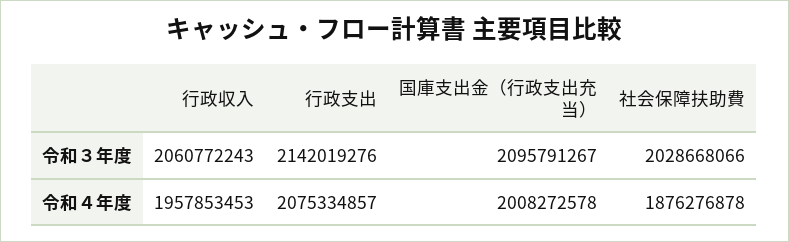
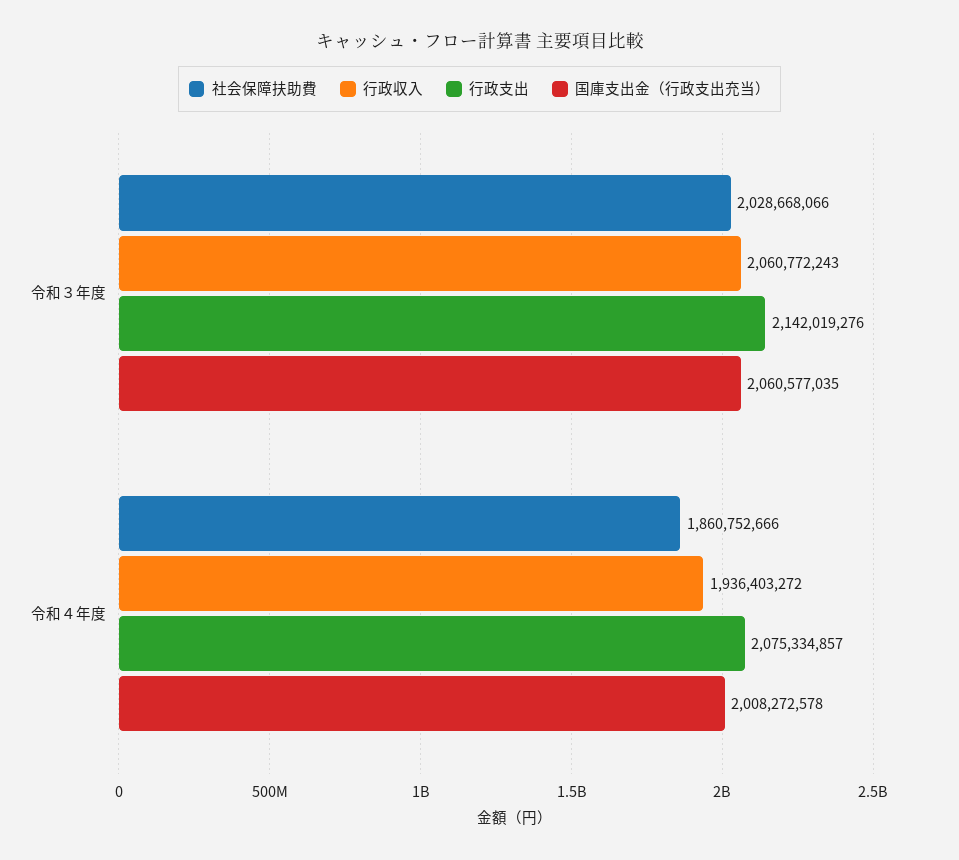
国庫支出金（行政支出充当）, 令和３年度: 2095791267 -> 2060577035
行政収入, 令和４年度: 1957853453 -> 1936403272
社会保障扶助費, 令和４年度: 1876276878 -> 1860752666

